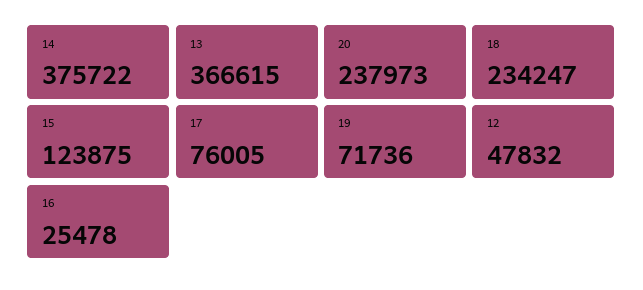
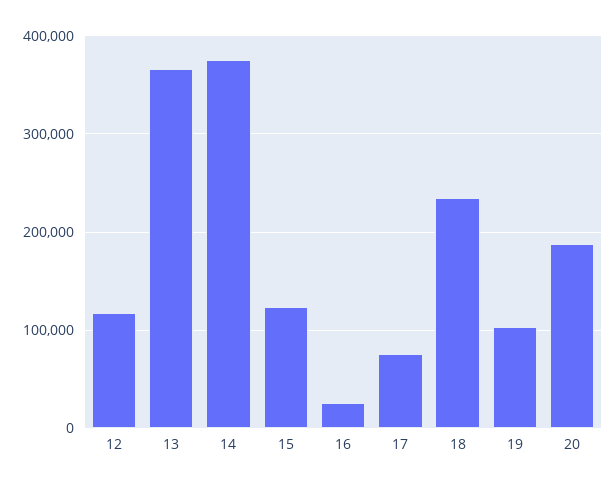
20: 237973 -> 190000
19: 71736 -> 100000
12: 47832 -> 120000

